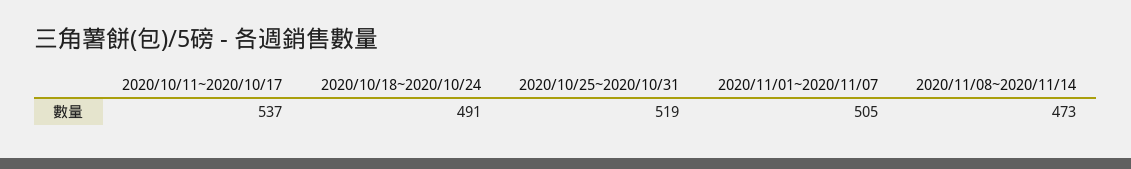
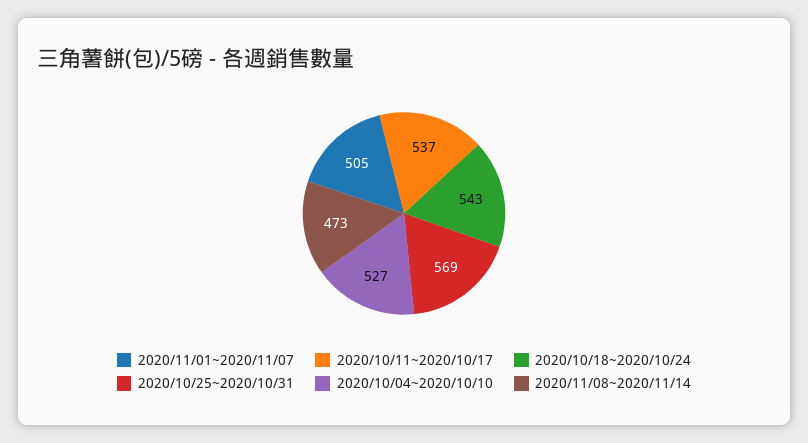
2020/10/18~2020/10/24: 491 -> 543
2020/10/25~2020/10/31: 519 -> 569
2020/10/04~2020/10/10: none -> 527

